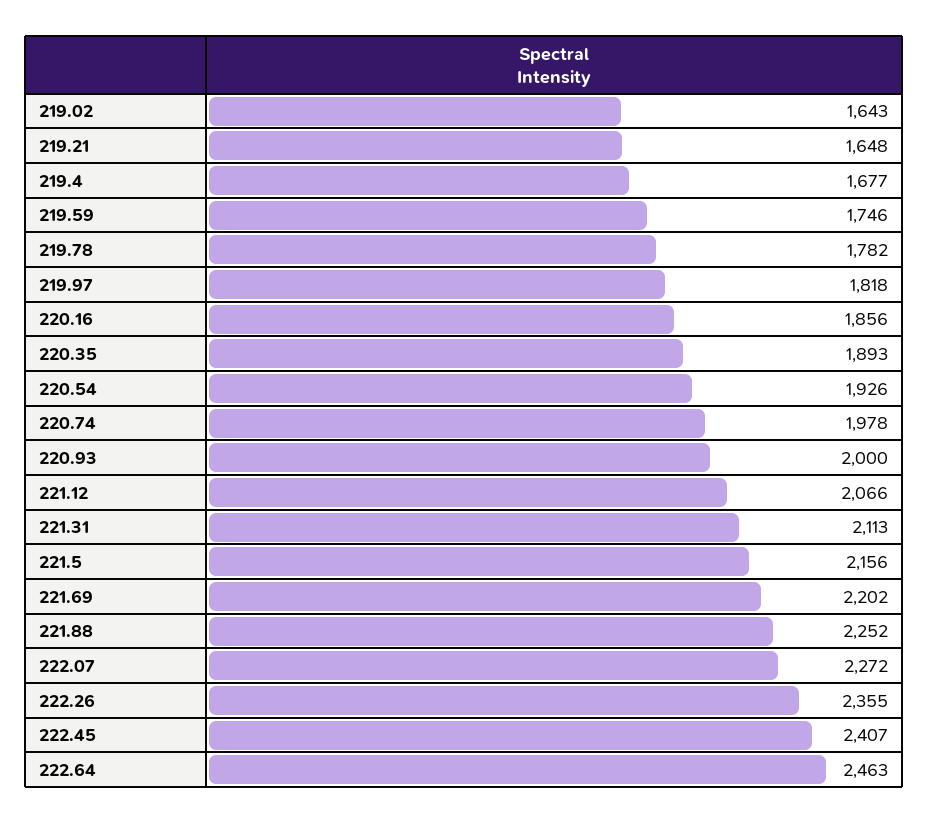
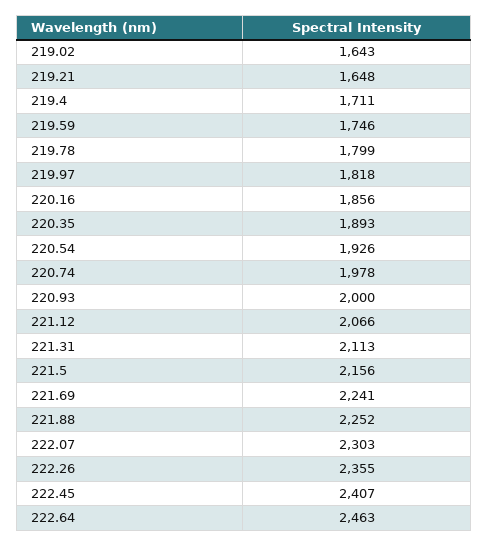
219.4: 1677 -> 1711
219.78: 1782 -> 1799
221.69: 2202 -> 2241
222.07: 2272 -> 2303

